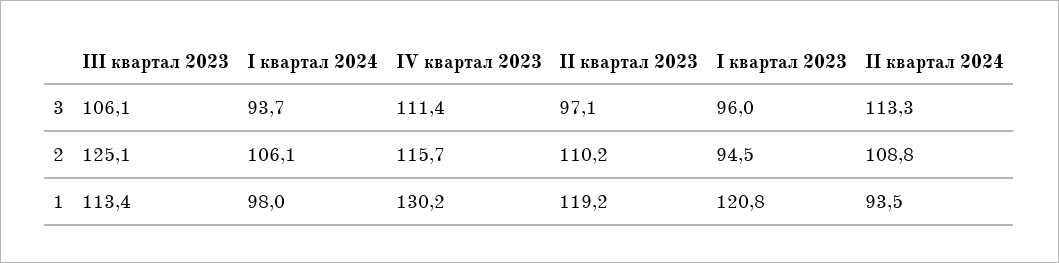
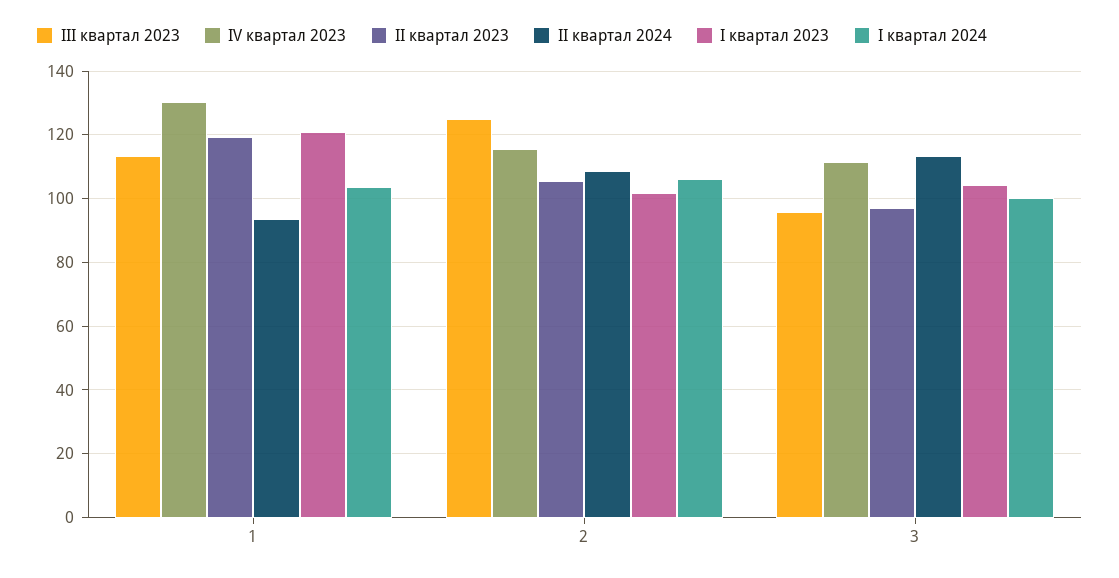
III квартал 2023, 3: 106.1 -> 96
I квартал 2024, 3: 93.7 -> 100
I квартал 2023, 3: 96 -> 104
II квартал 2023, 2: 110.2 -> 106
I квартал 2023, 2: 94.5 -> 102
I квартал 2024, 1: 98 -> 104

